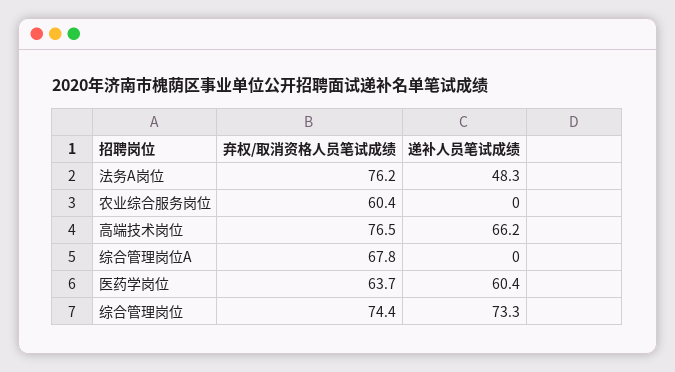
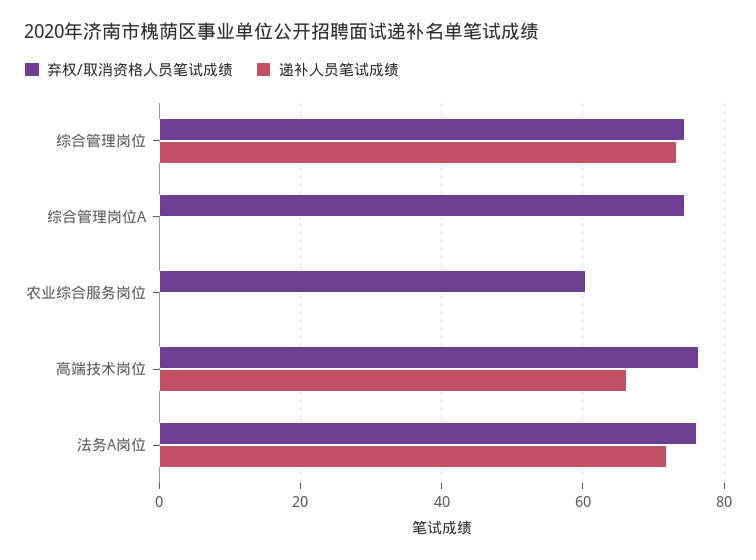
递补人员笔试成绩, 法务A岗位: 48.3 -> 72
弃权/取消资格人员笔试成绩, 综合管理岗位A: 67.8 -> 74
弃权/取消资格人员笔试成绩, 医药学岗位: 63.7 -> none
递补人员笔试成绩, 医药学岗位: 60.4 -> none

